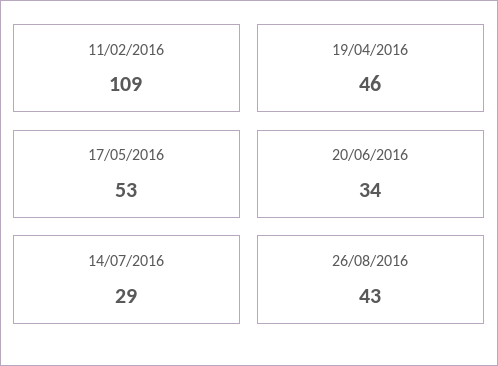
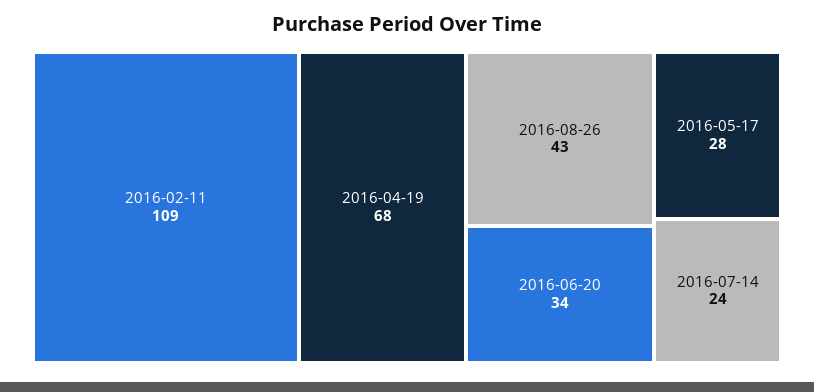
19/04/2016: 46 -> 68
17/05/2016: 53 -> 28
14/07/2016: 29 -> 24

